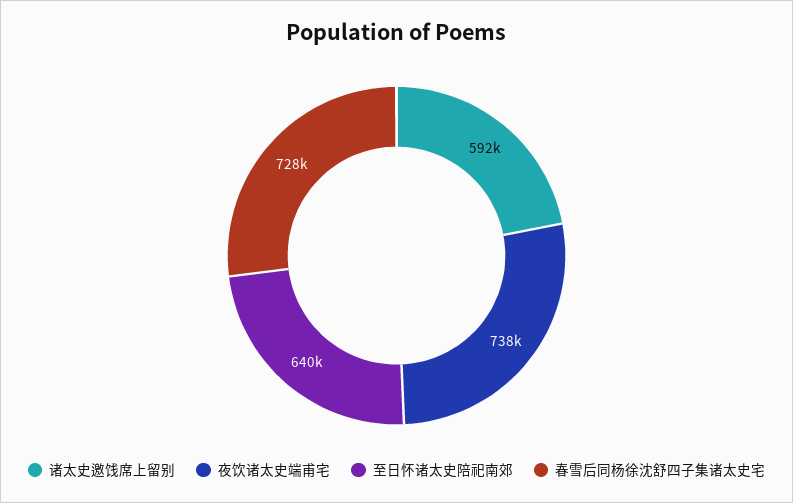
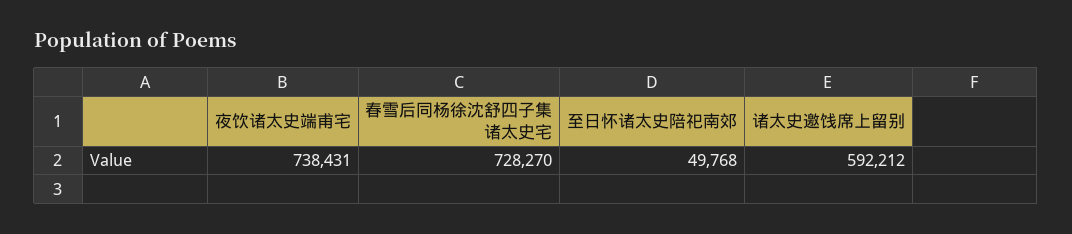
至日怀诸太史陪祀南郊: 640000 -> 49768

